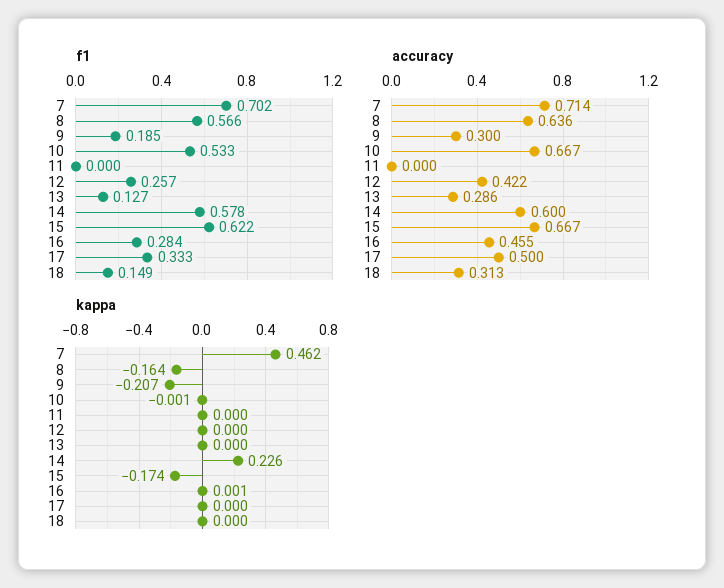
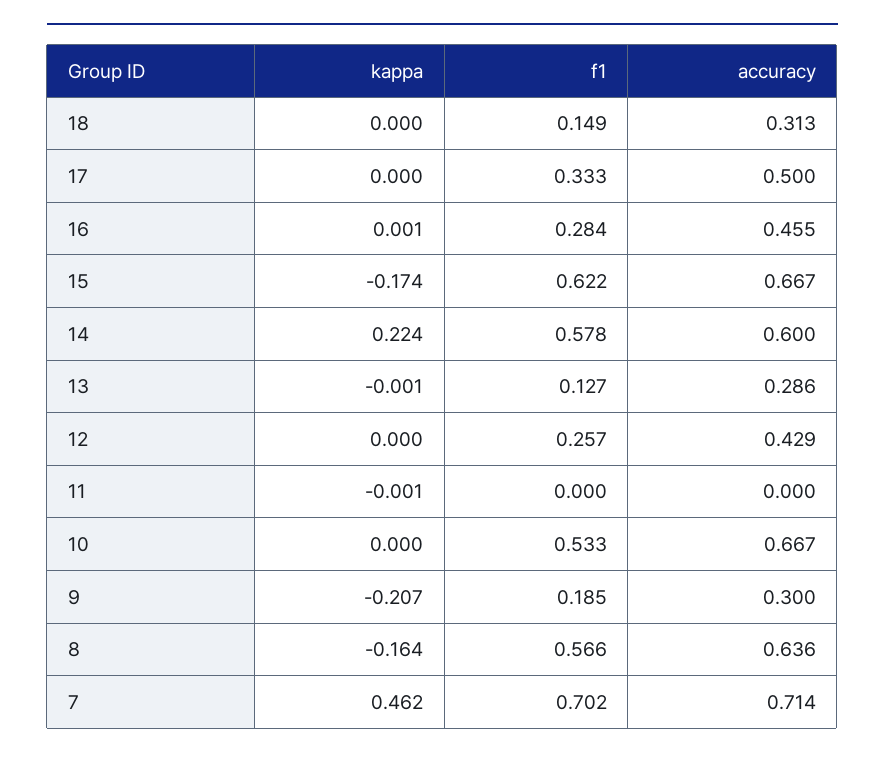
accuracy, 12: 0.422 -> 0.429
kappa, 10: -0.001 -> 0
kappa, 11: 0 -> -0.001
kappa, 13: 0 -> -0.001
kappa, 14: 0.226 -> 0.224

